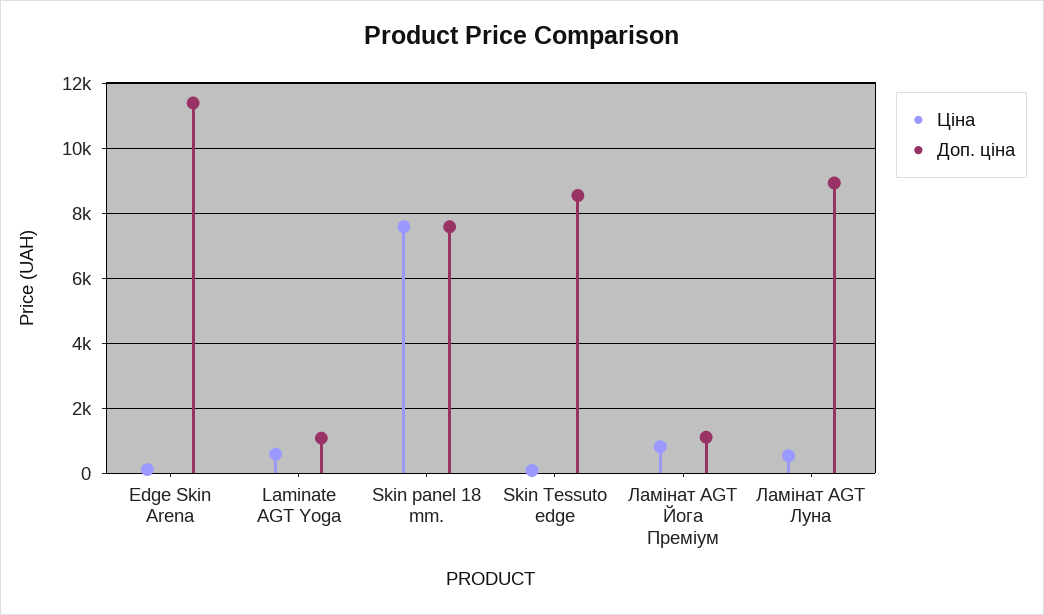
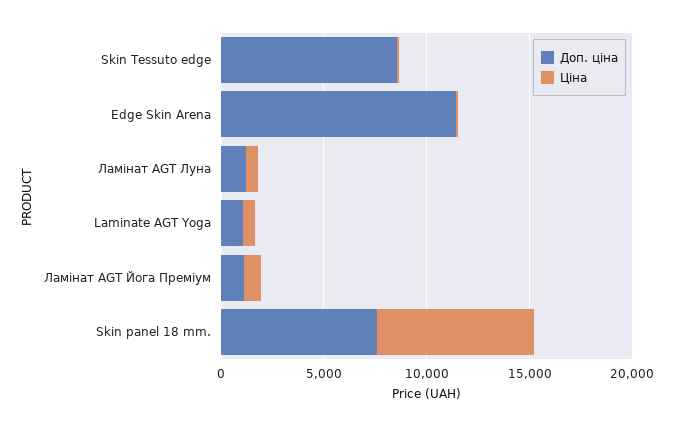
Доп. ціна, Ламінат AGT Луна: 9000 -> 1000

